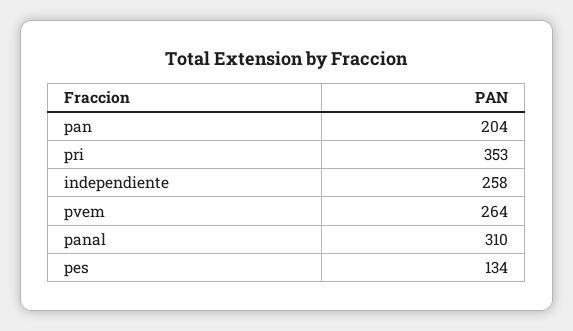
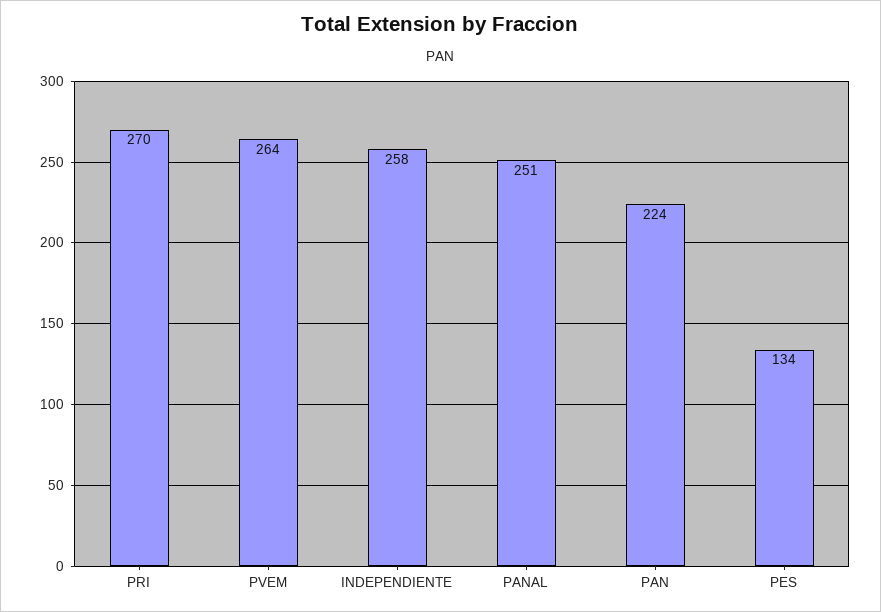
pan: 204 -> 224
pri: 353 -> 270
panal: 310 -> 251

